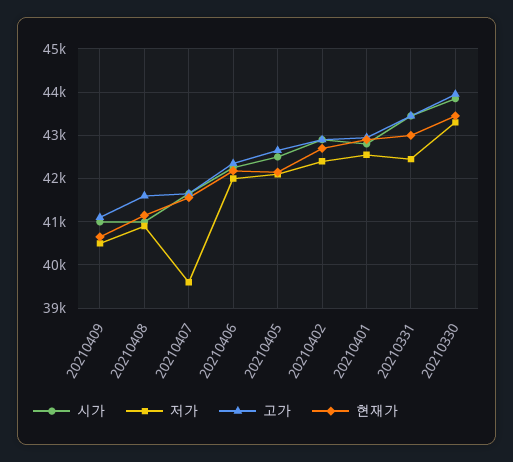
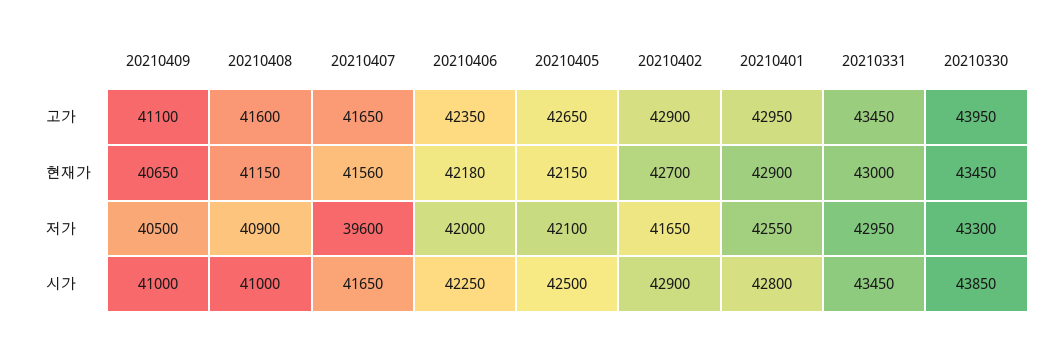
저가, 20210402: 42400 -> 41650
저가, 20210331: 42400 -> 42950

